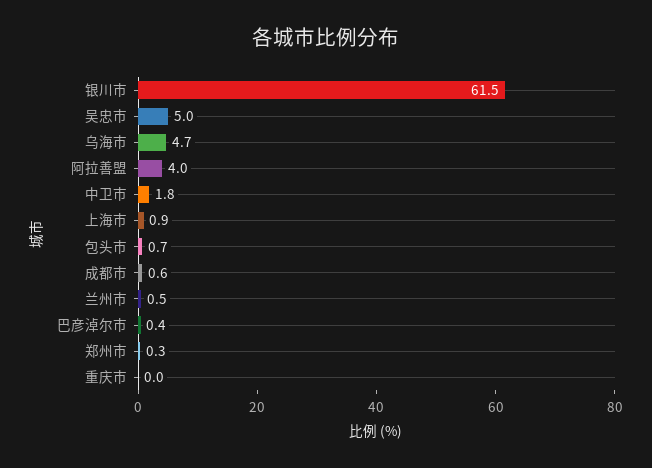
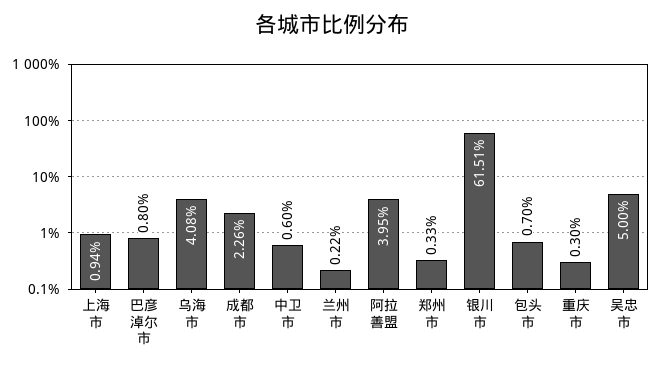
乌海市: 4.7 -> 4.08
中卫市: 1.8 -> 0.6
成都市: 0.6 -> 2.26
兰州市: 0.5 -> 0.22
巴彦淖尔市: 0.4 -> 0.8
重庆市: 0 -> 0.3

